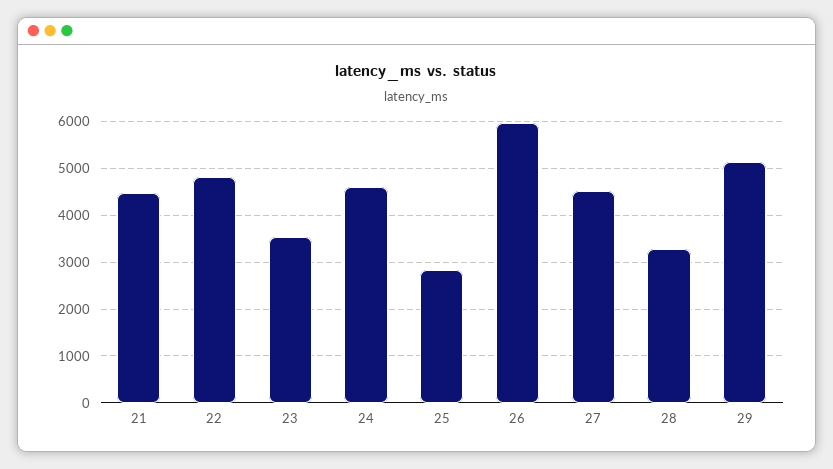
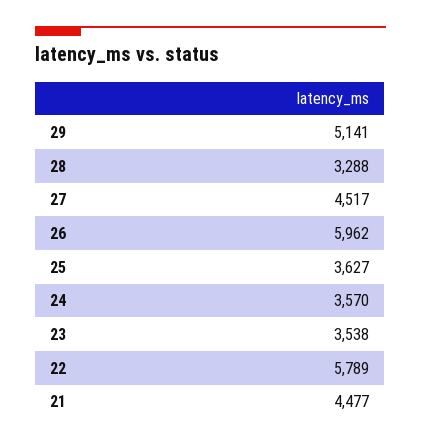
22: 4800 -> 5789
24: 4600 -> 3570
25: 2800 -> 3627

